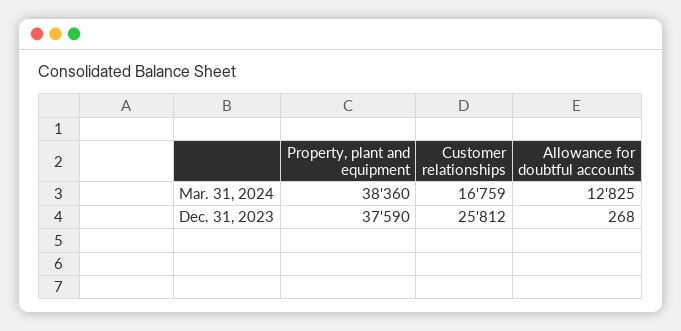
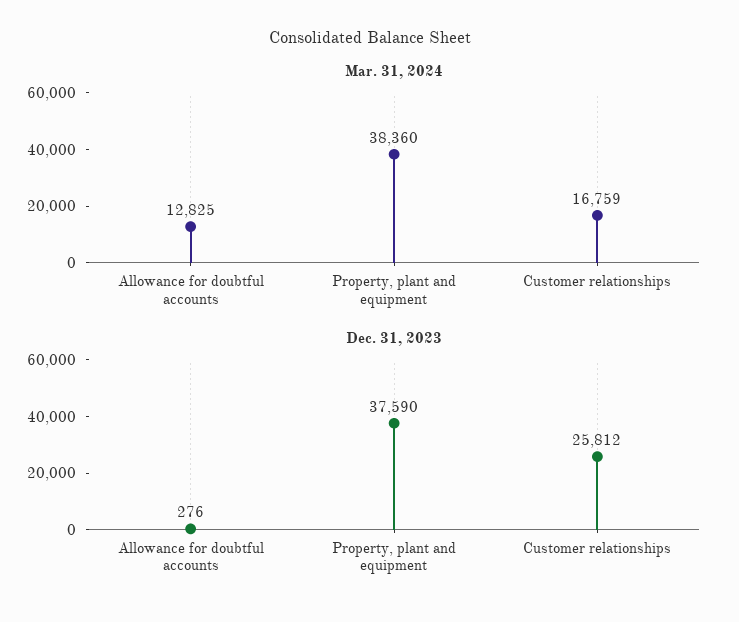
Dec. 31, 2023, Allowance for doubtful accounts: 268 -> 276

